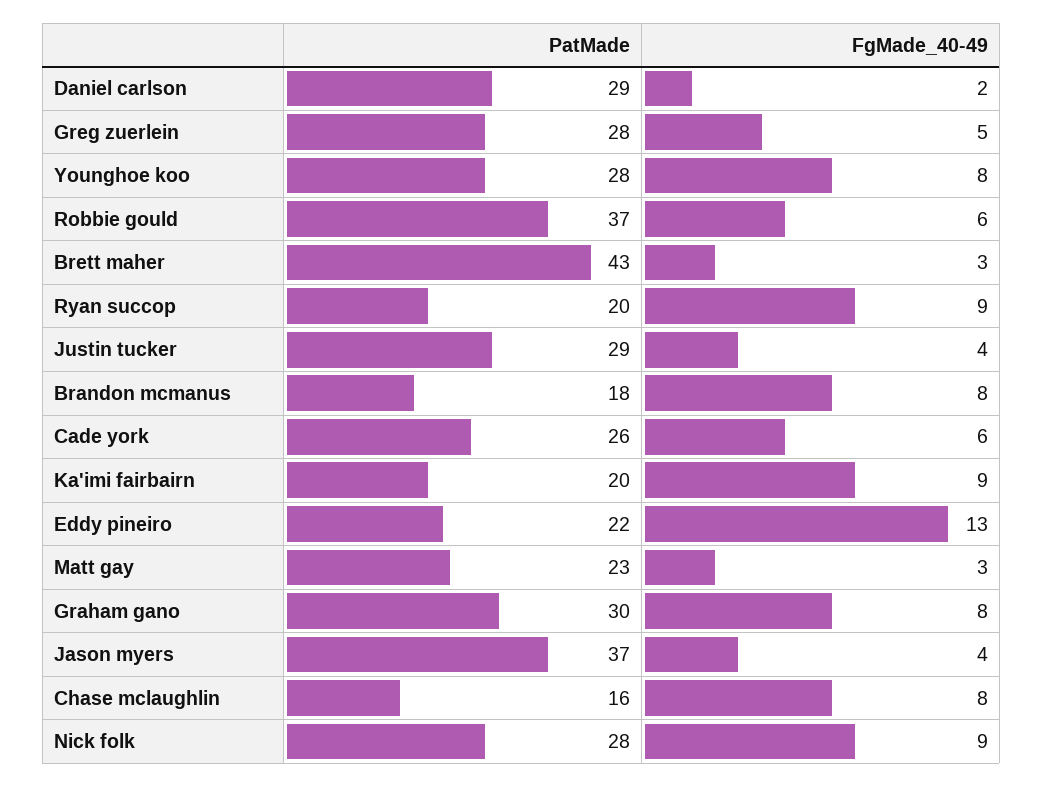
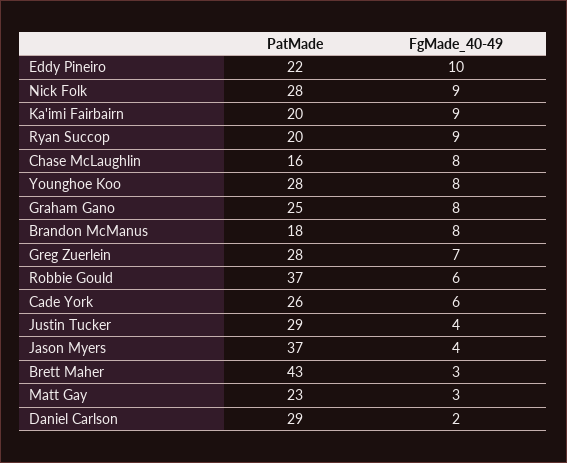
FgMade_40-49, Greg zuerlein: 5 -> 7
FgMade_40-49, Eddy pineiro: 13 -> 10
PatMade, Graham gano: 30 -> 25

